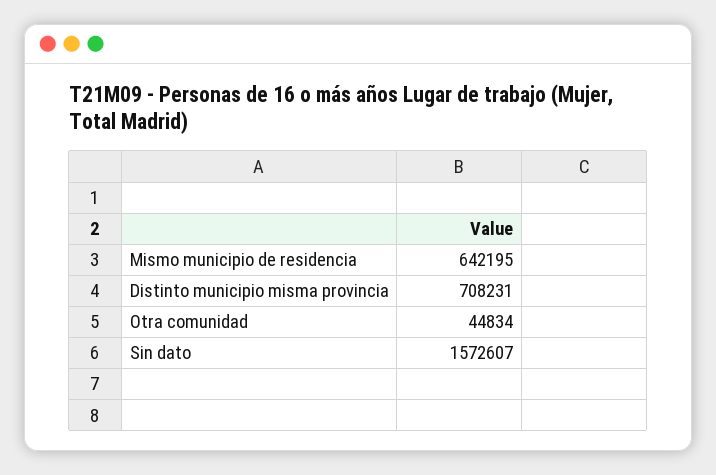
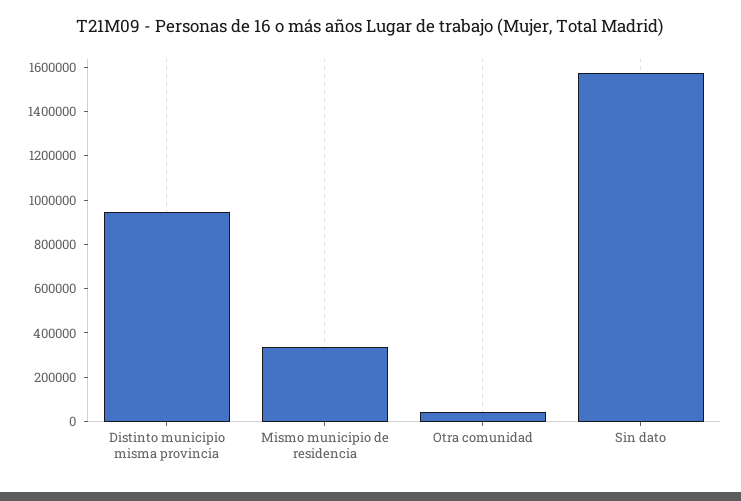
Mismo municipio de residencia: 642195 -> 350000
Distinto municipio misma provincia: 708231 -> 950000

